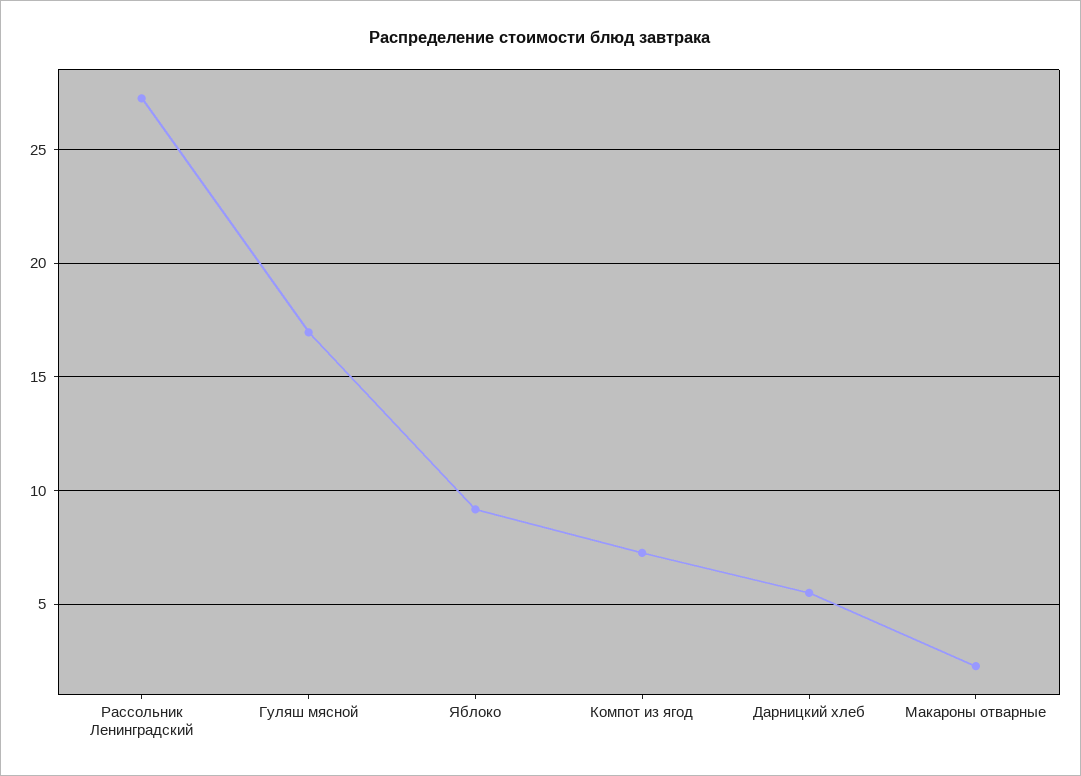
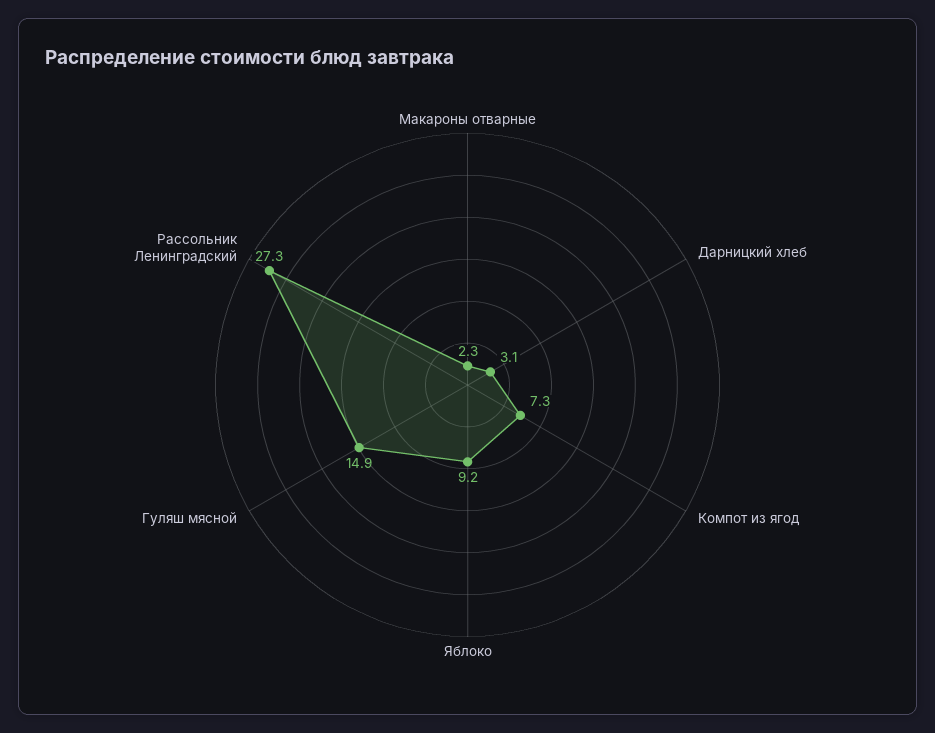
Гуляш мясной: 17 -> 14.9
Дарницкий хлеб: 5.5 -> 3.1

